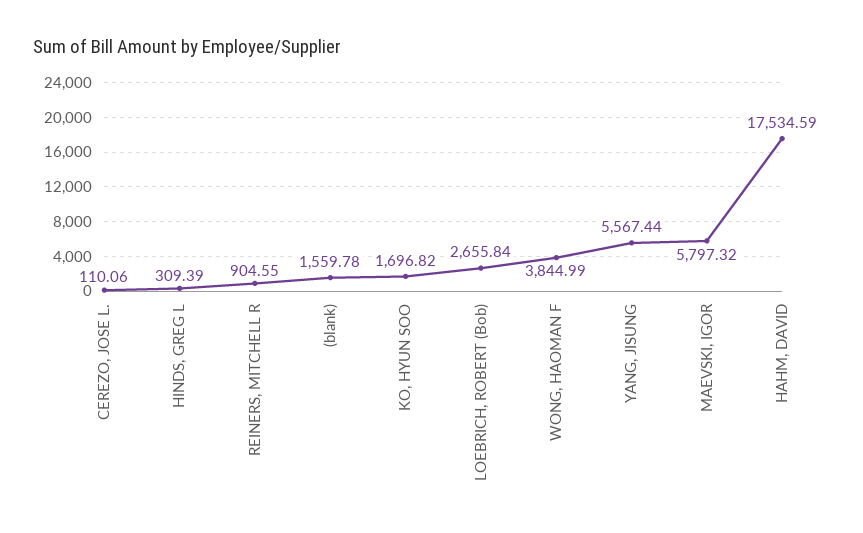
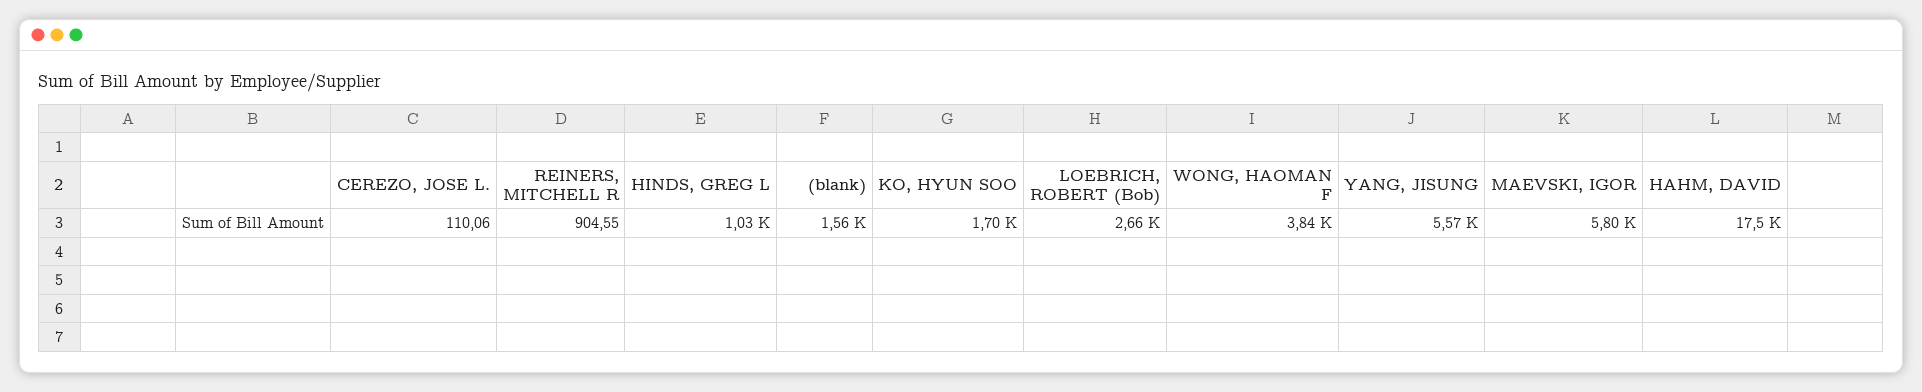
HINDS, GREG L: 309.39 -> 1030

